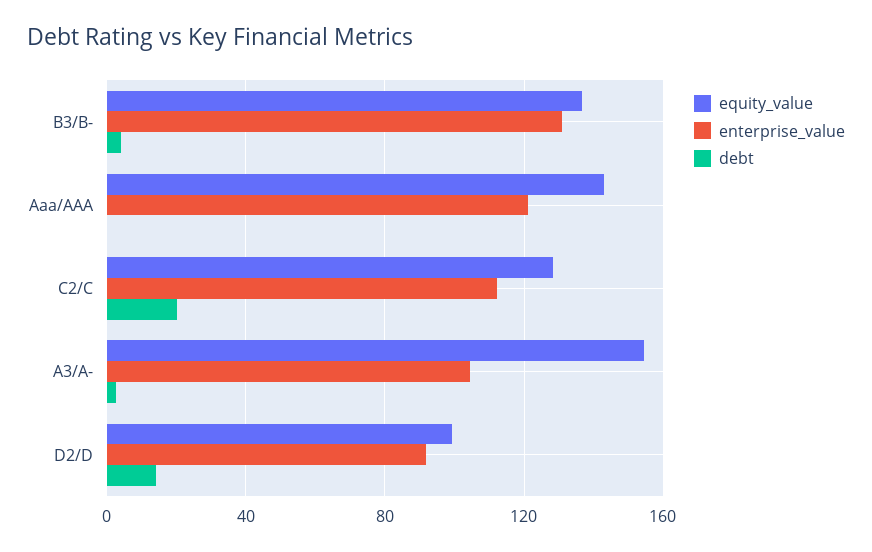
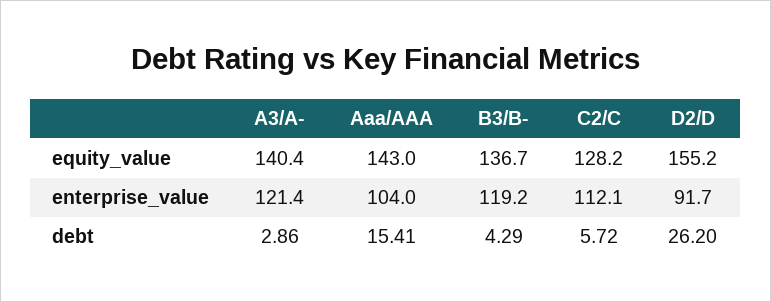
enterprise_value, B3/B-: 130 -> 119.2
enterprise_value, Aaa/AAA: 120 -> 104
debt, Aaa/AAA: 0 -> 15.41
debt, C2/C: 20 -> 5.72
equity_value, A3/A-: 155 -> 140.4
enterprise_value, A3/A-: 105 -> 121.4
equity_value, D2/D: 100 -> 155.2
debt, D2/D: 15 -> 26.2

